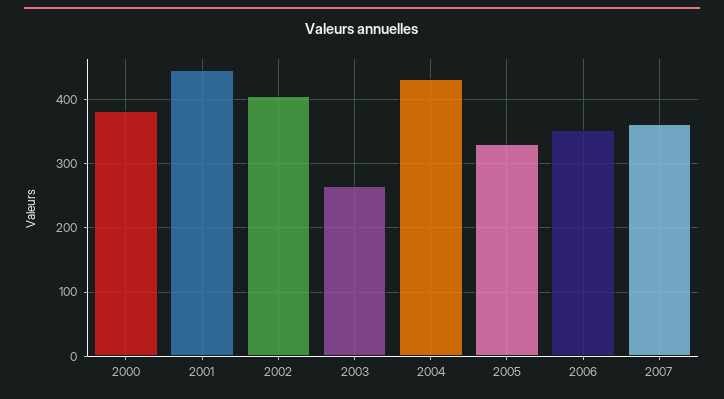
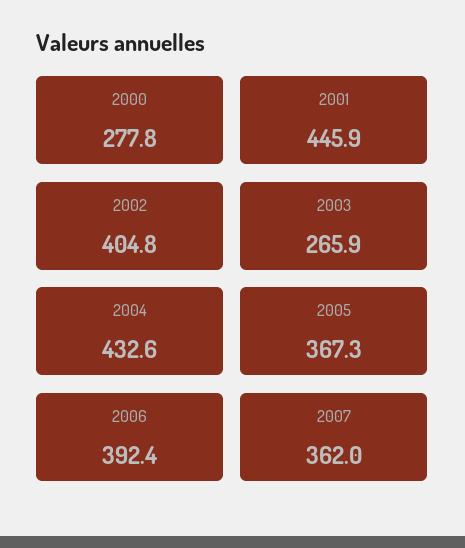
2000: 380 -> 277.8
2005: 330 -> 367.3
2006: 350 -> 392.4

